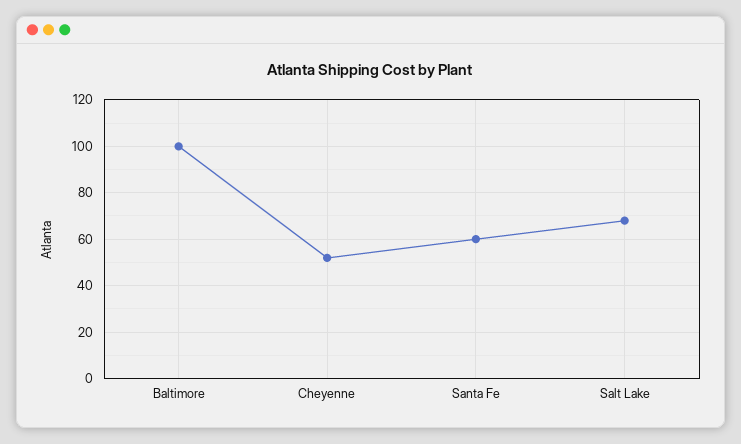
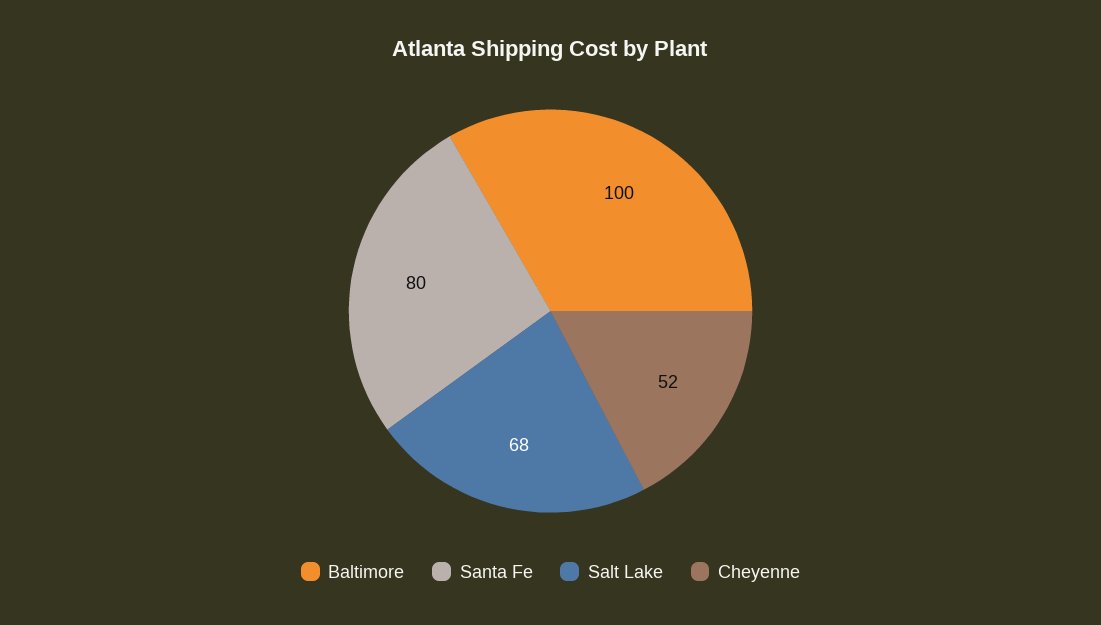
Santa Fe: 60 -> 80

